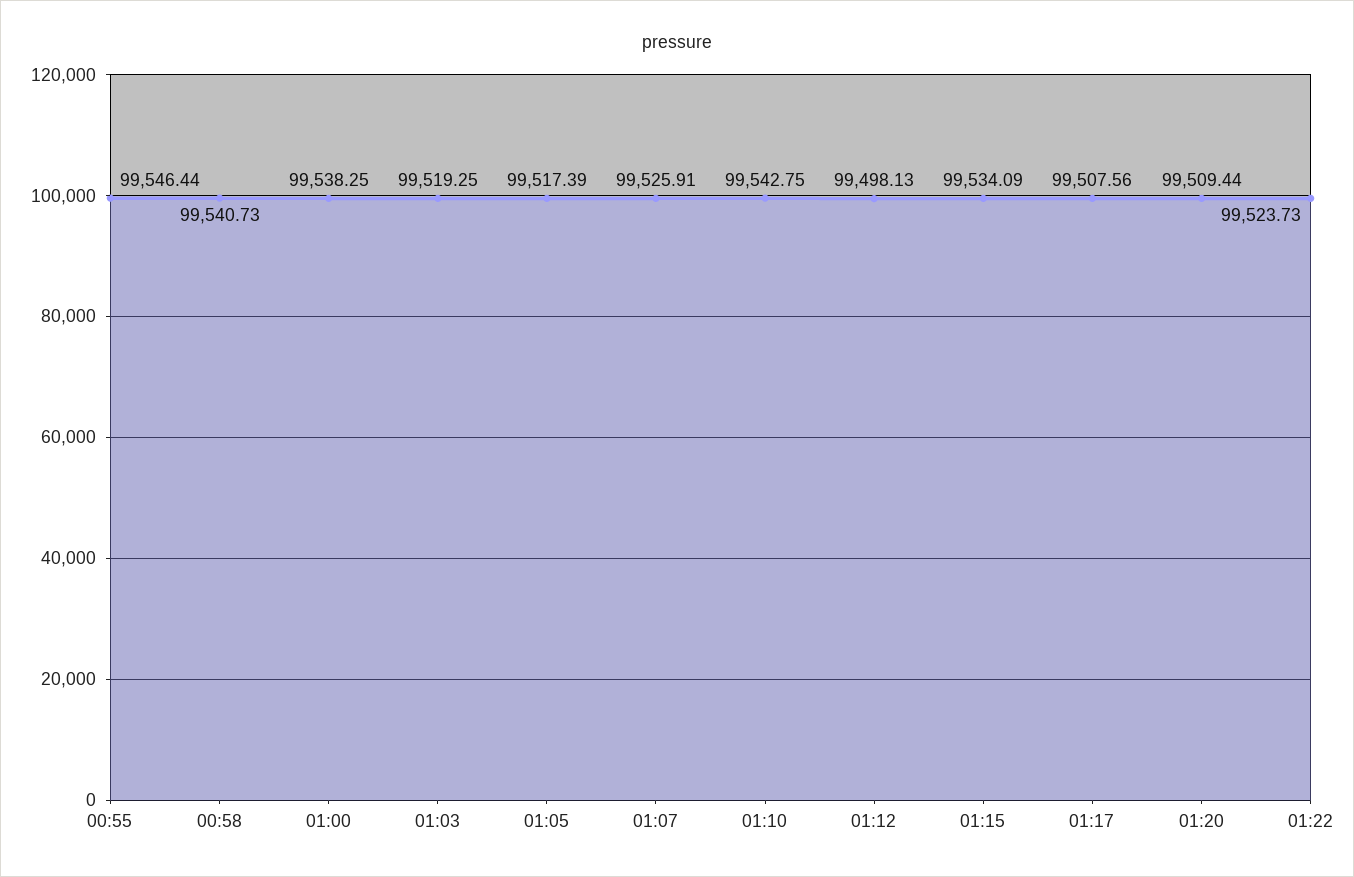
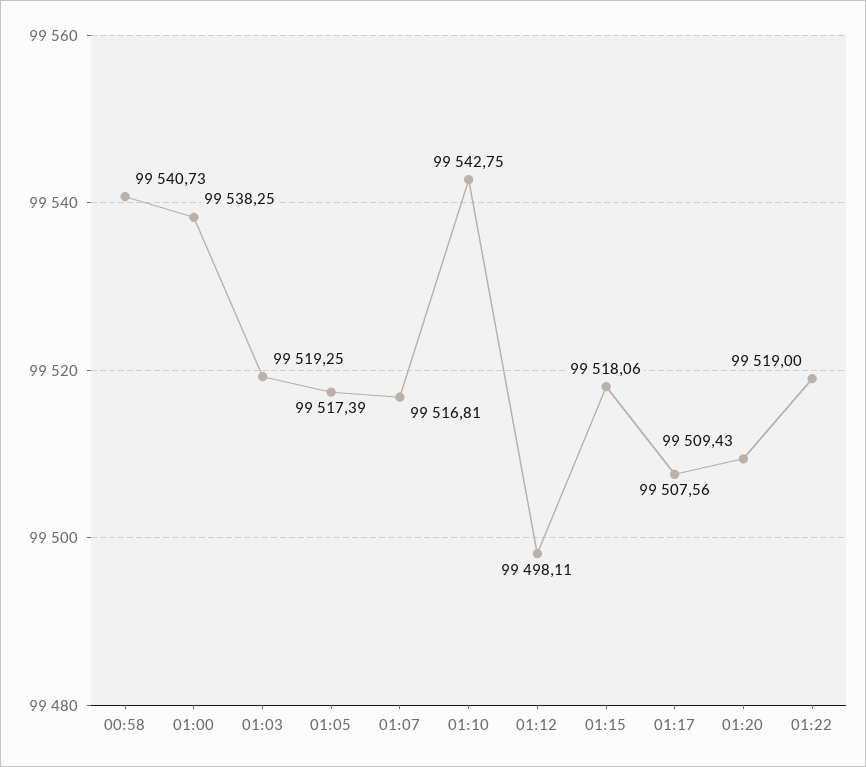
00:55: 99546.44 -> none
01:07: 99525.91 -> 99516.81
01:12: 99498.13 -> 99498.11
01:15: 99534.09 -> 99518.06
01:20: 99509.44 -> 99509.43
01:22: 99523.73 -> 99519

